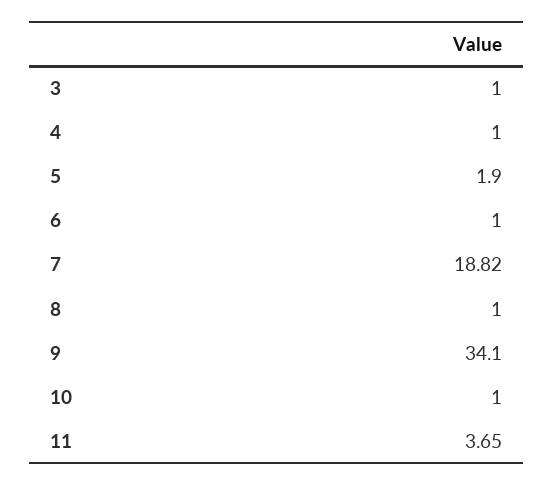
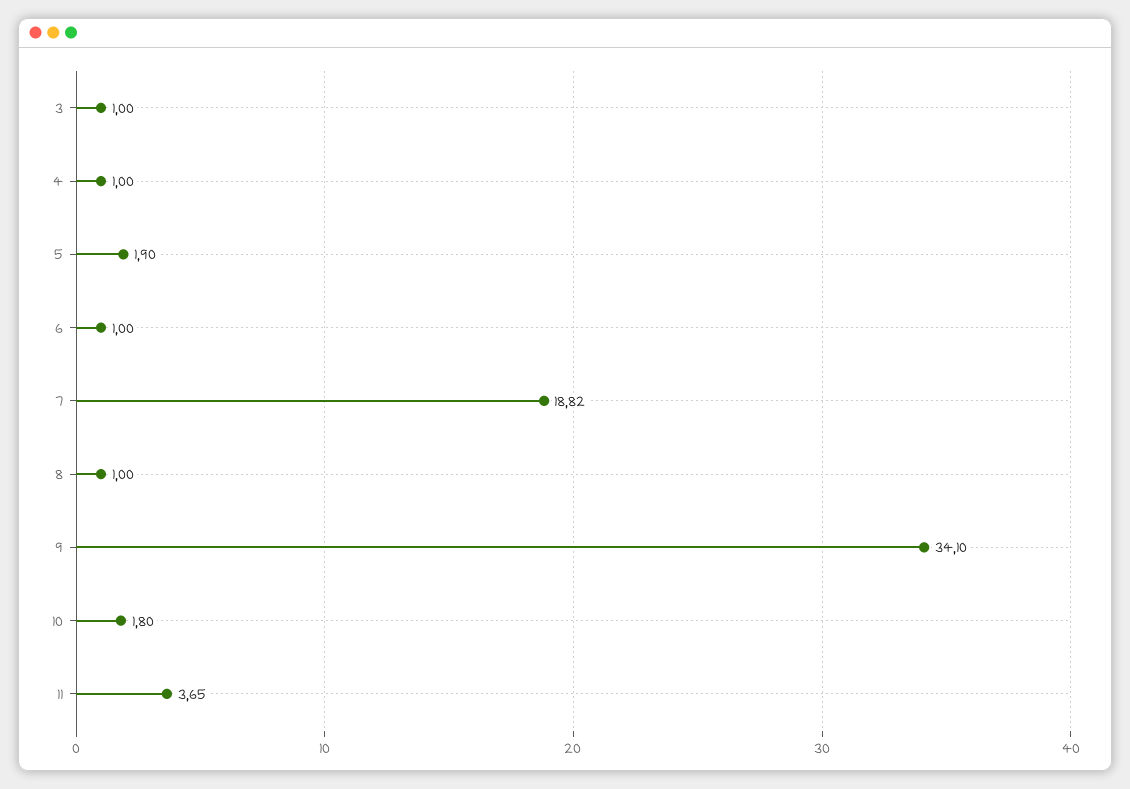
10: 1 -> 1.8

